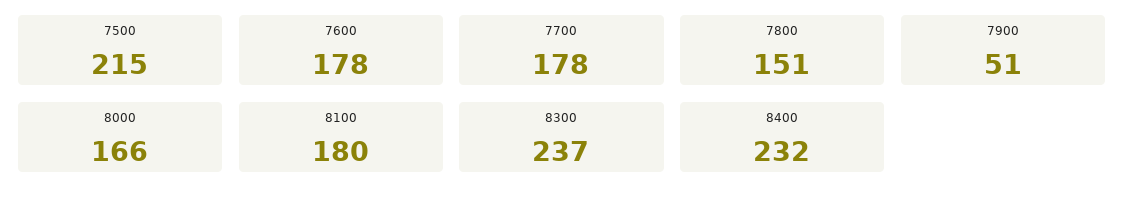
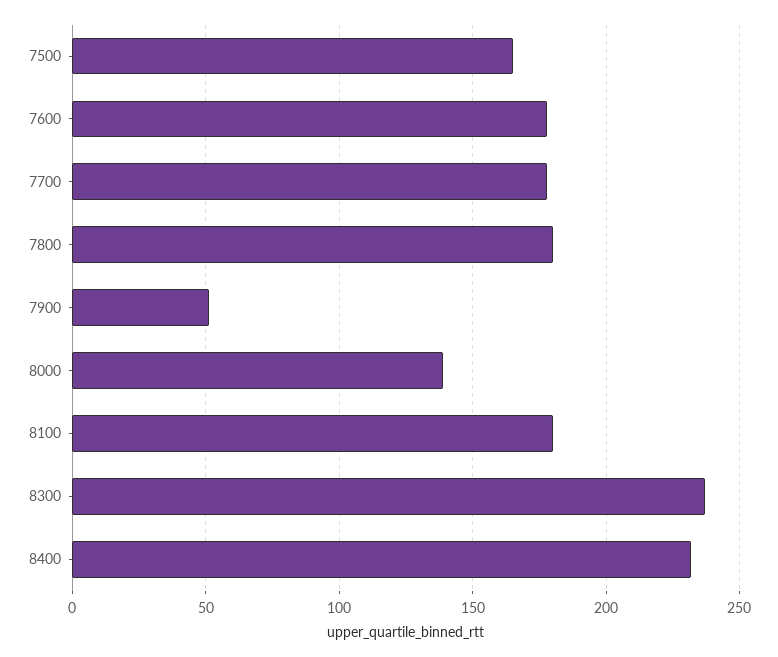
7500: 215 -> 165
7800: 151 -> 180
8000: 166 -> 140

